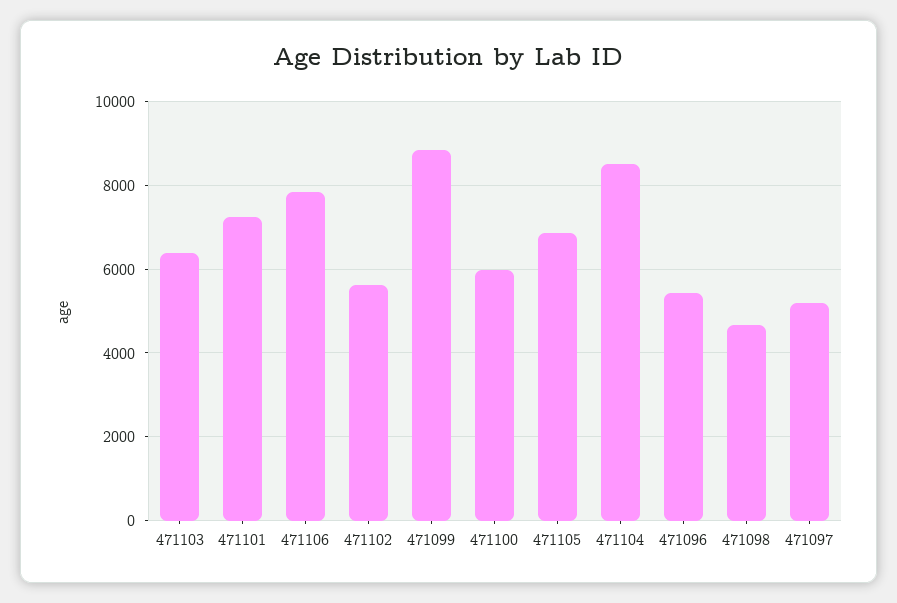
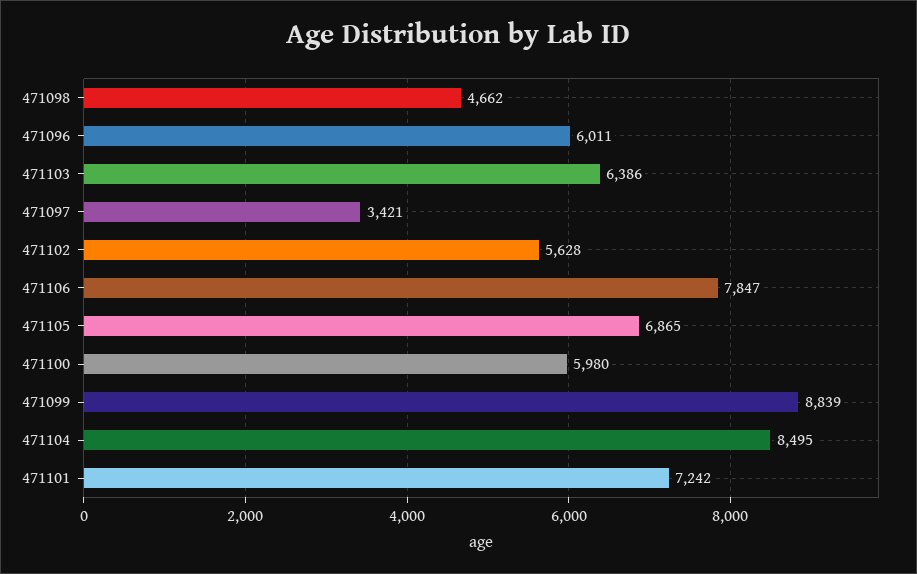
471096: 5400 -> 6011
471097: 5200 -> 3421

